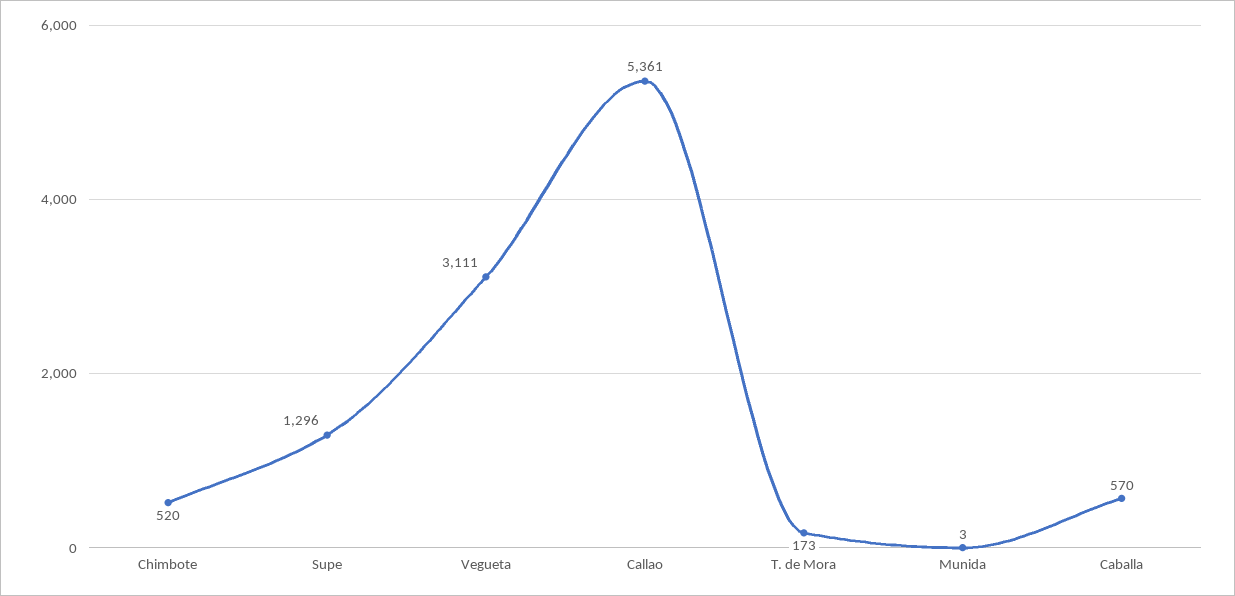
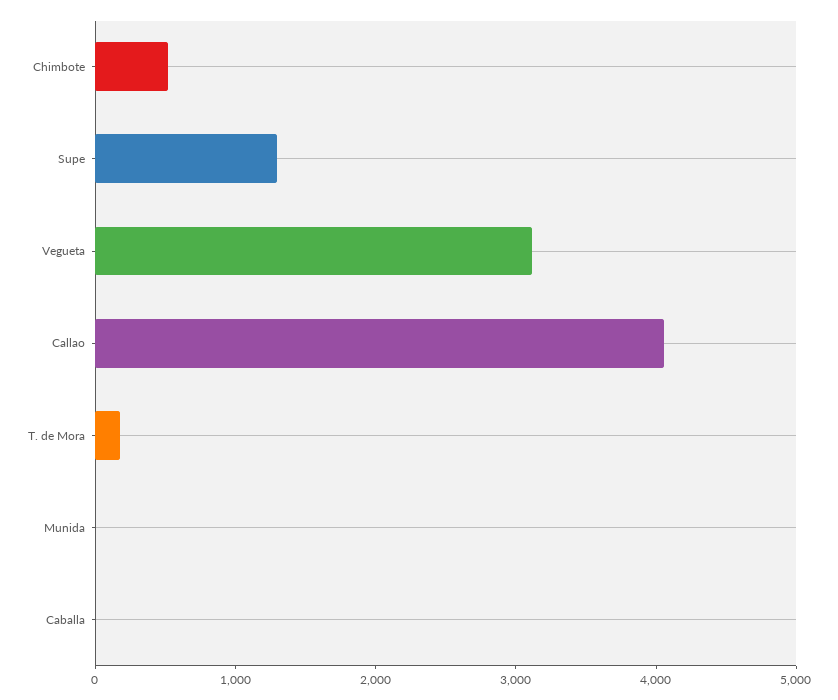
Callao: 5361 -> 4000
Caballa: 570 -> 0

